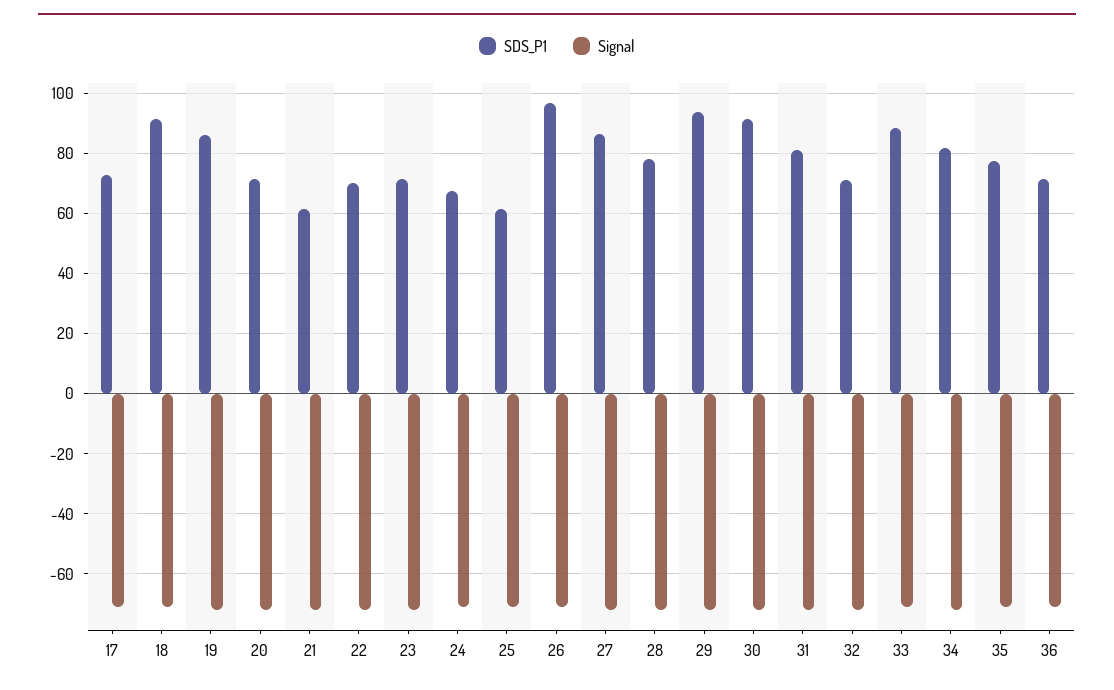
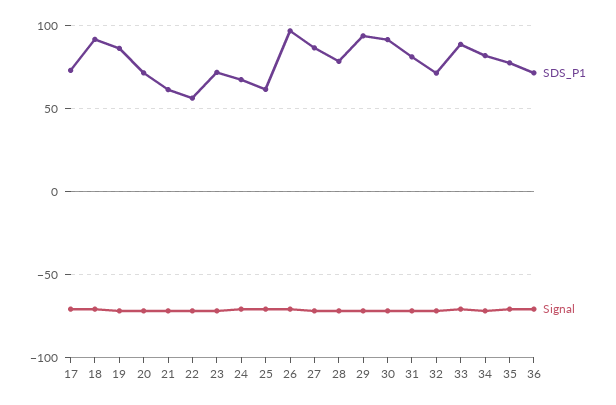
SDS_P1, 22: 70 -> 55

